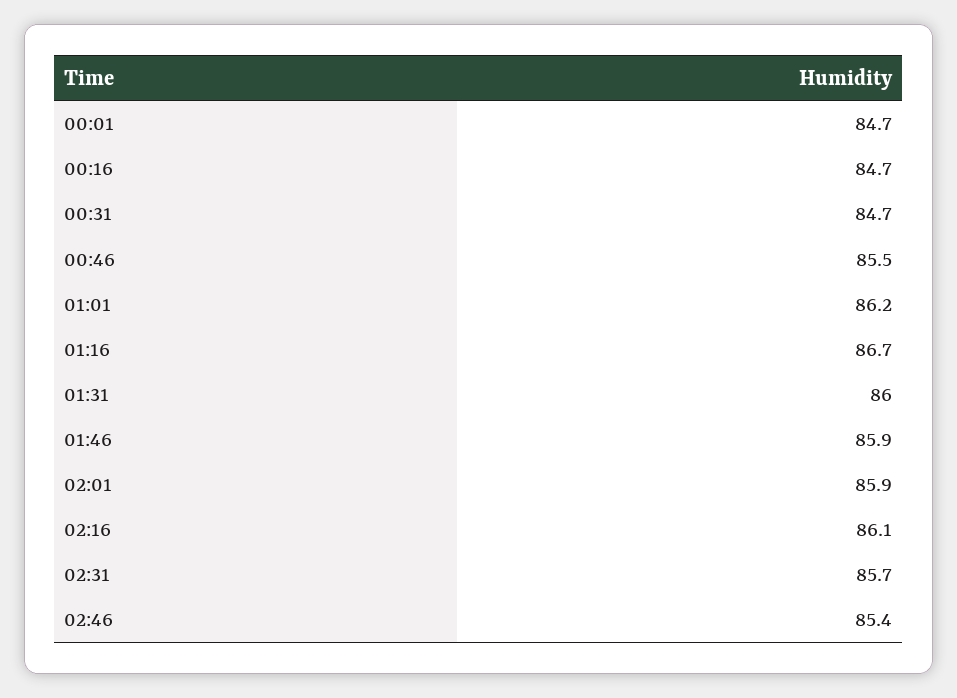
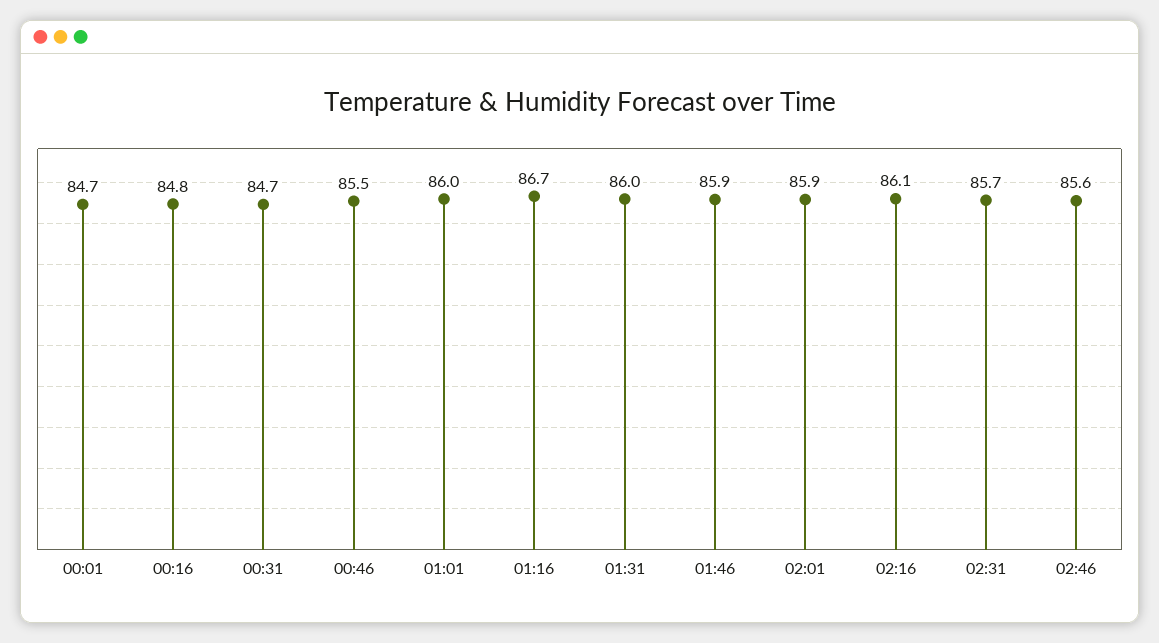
00:16: 84.7 -> 84.8
01:01: 86.2 -> 86
02:46: 85.4 -> 85.6

